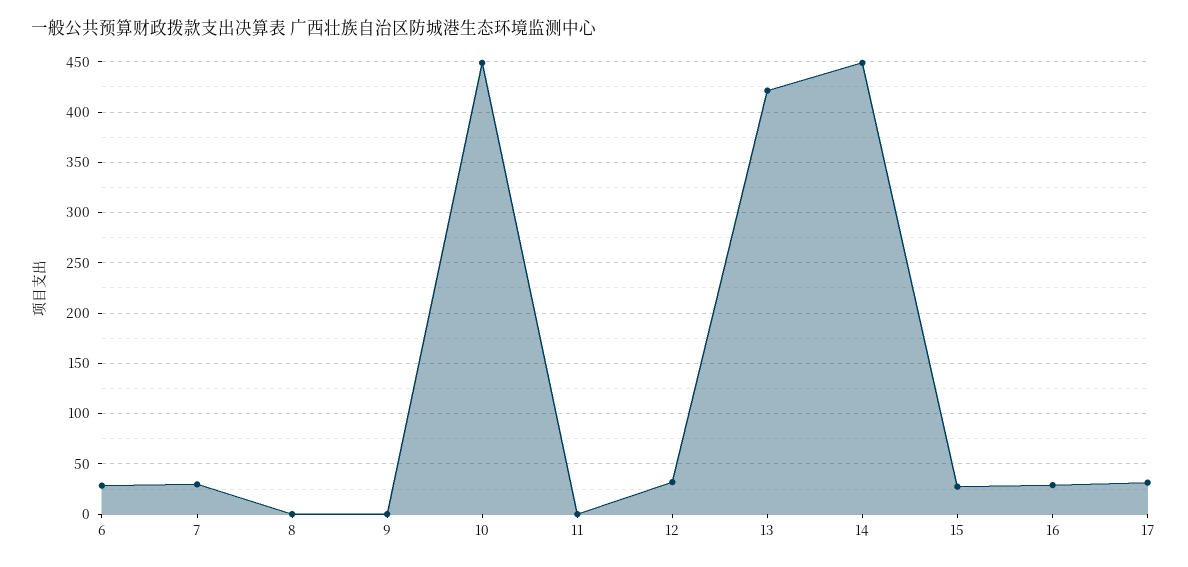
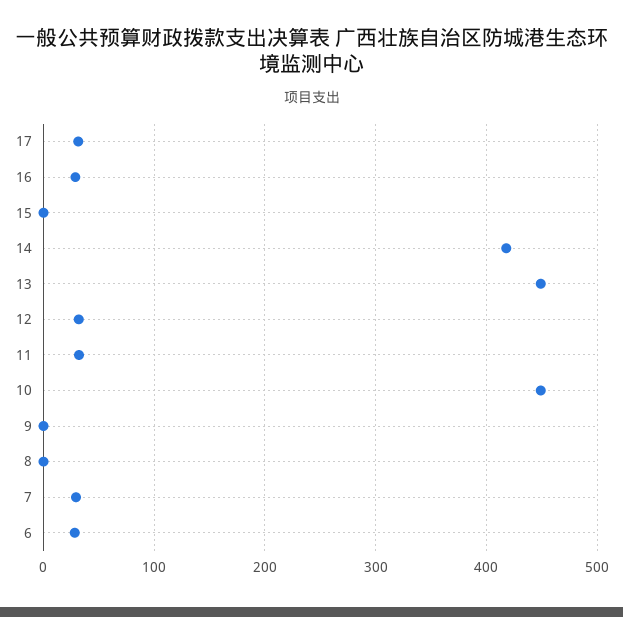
11: 0 -> 30
13: 420 -> 450
14: 450 -> 420
15: 30 -> 0

